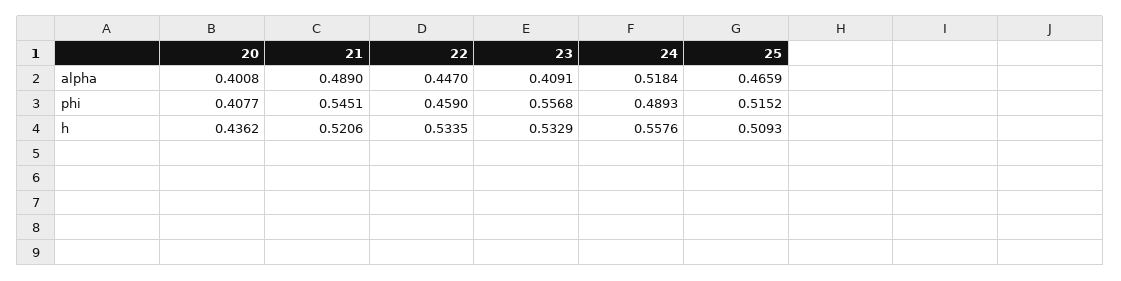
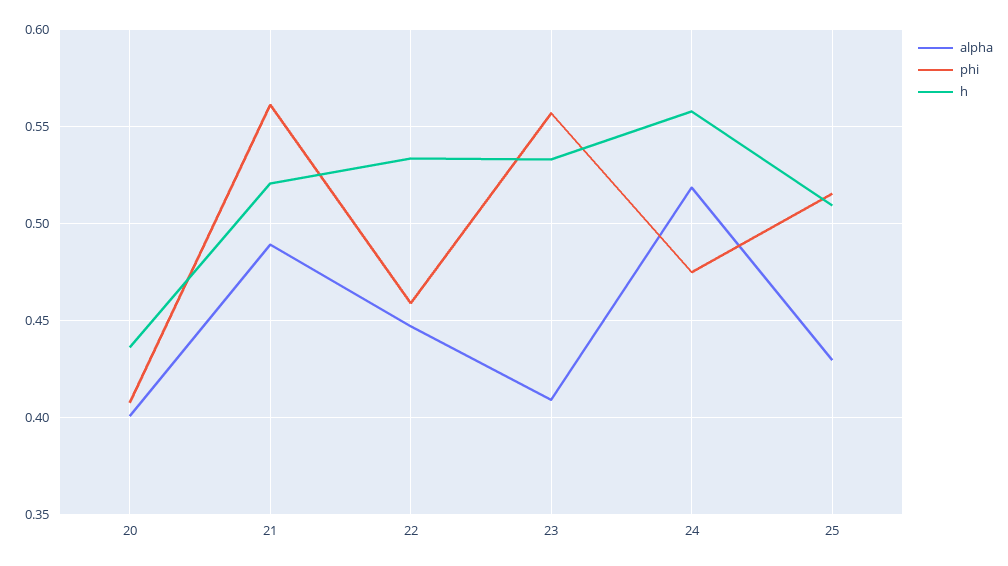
alpha, 25: 0.4659 -> 0.43
phi, 21: 0.5451 -> 0.56
phi, 24: 0.4893 -> 0.475

